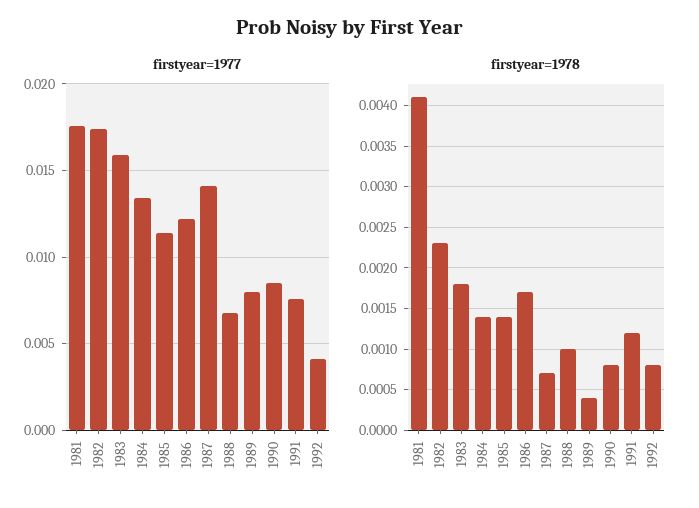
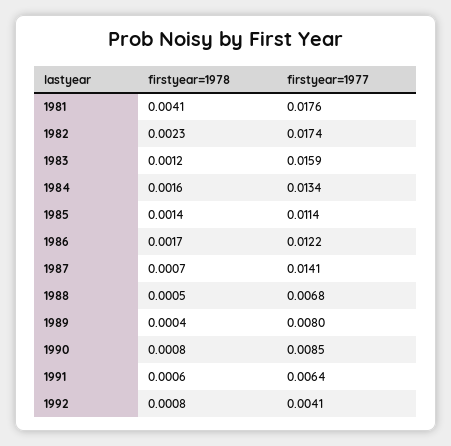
firstyear=1977, 1991: 0.0075 -> 0.0064
firstyear=1978, 1983: 0.0018 -> 0.0012
firstyear=1978, 1984: 0.0014 -> 0.0016
firstyear=1978, 1988: 0.001 -> 0.0005
firstyear=1978, 1991: 0.0012 -> 0.0006

